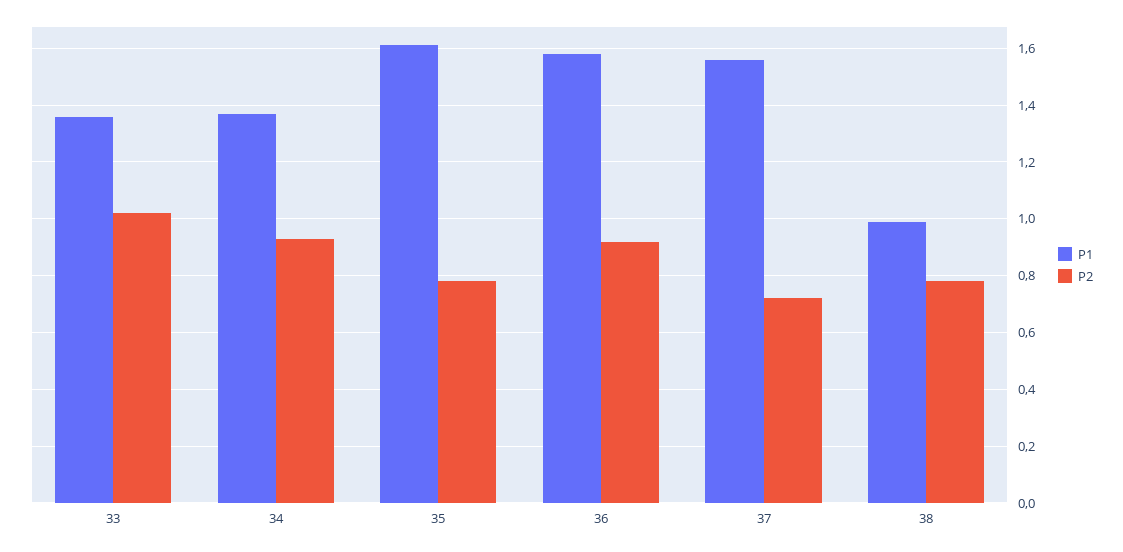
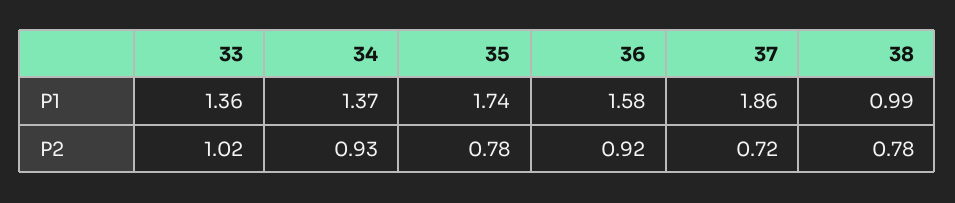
P1, 35: 1.6 -> 1.74
P1, 37: 1.55 -> 1.86

